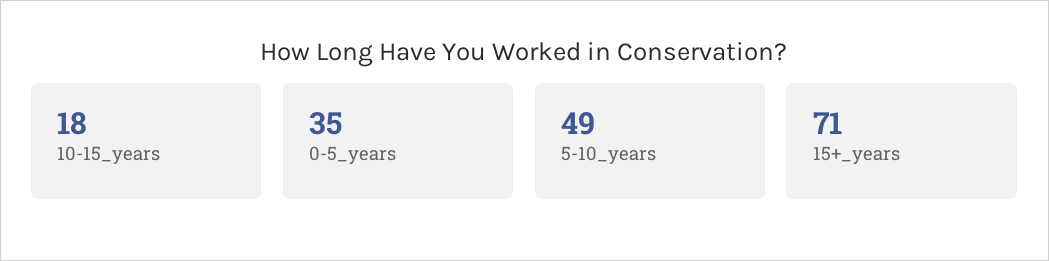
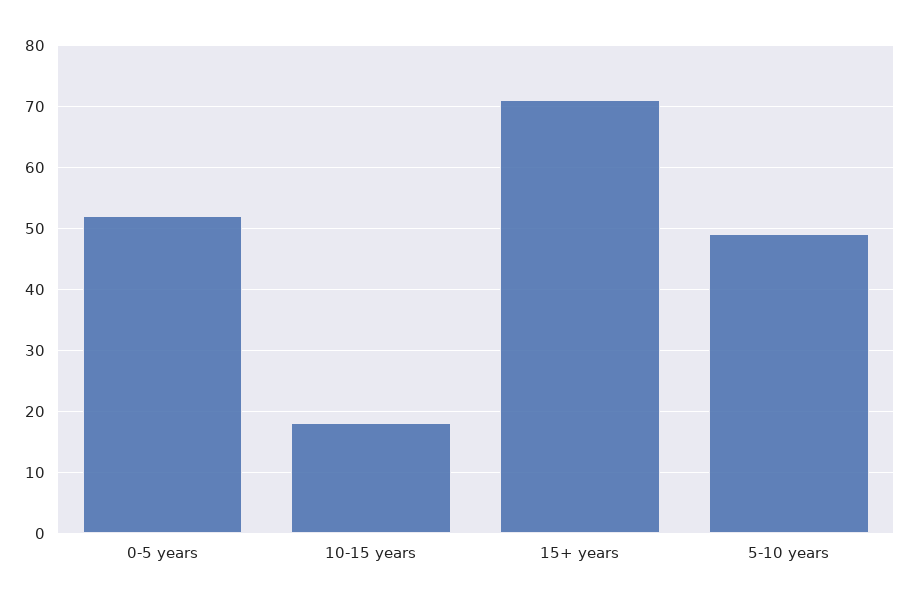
0-5_years: 35 -> 52

